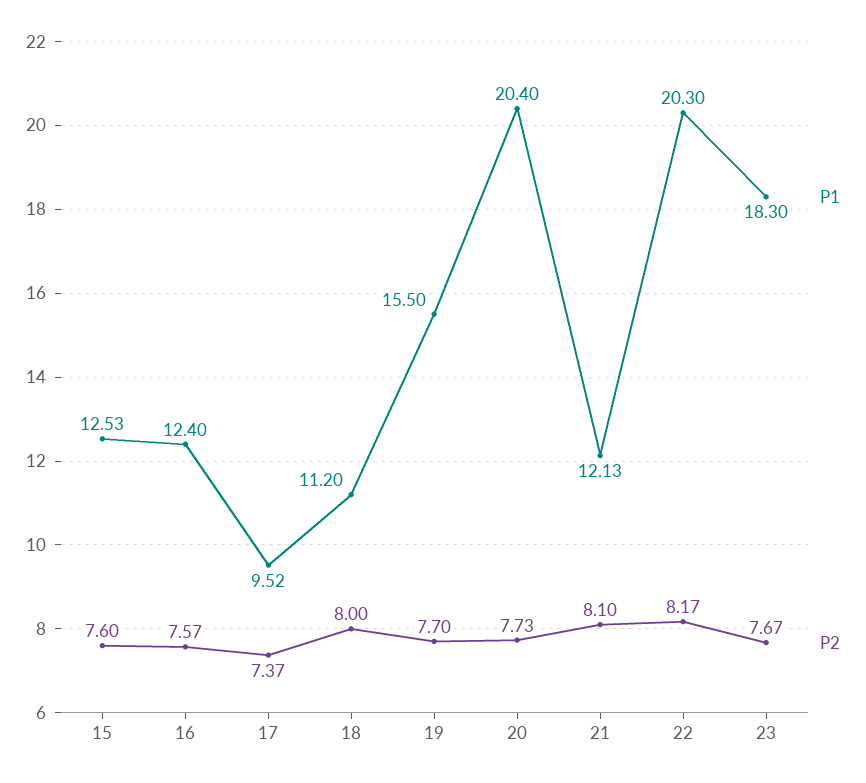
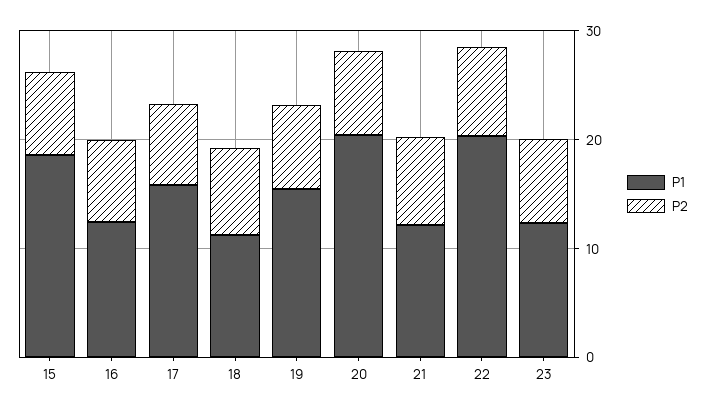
P1, 15: 12.53 -> 18
P1, 17: 9.52 -> 16
P1, 23: 18.3 -> 12

